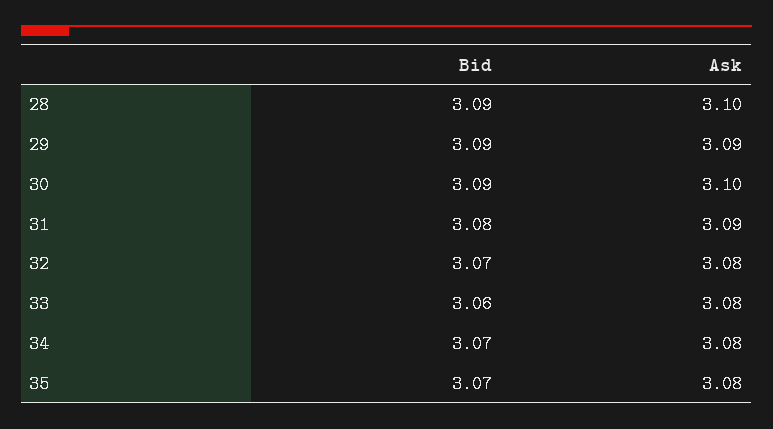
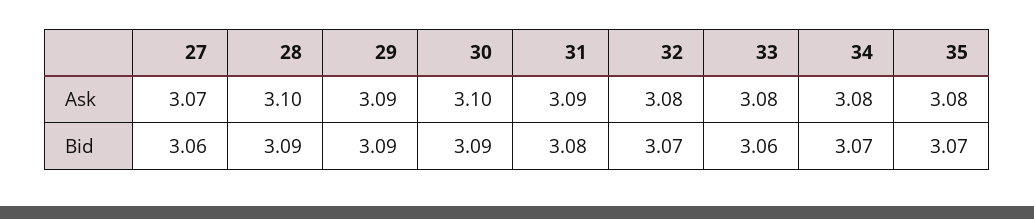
Ask, 27: none -> 3.07
Bid, 27: none -> 3.06

